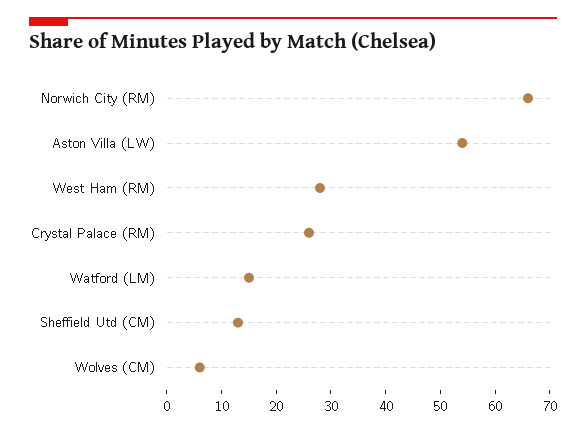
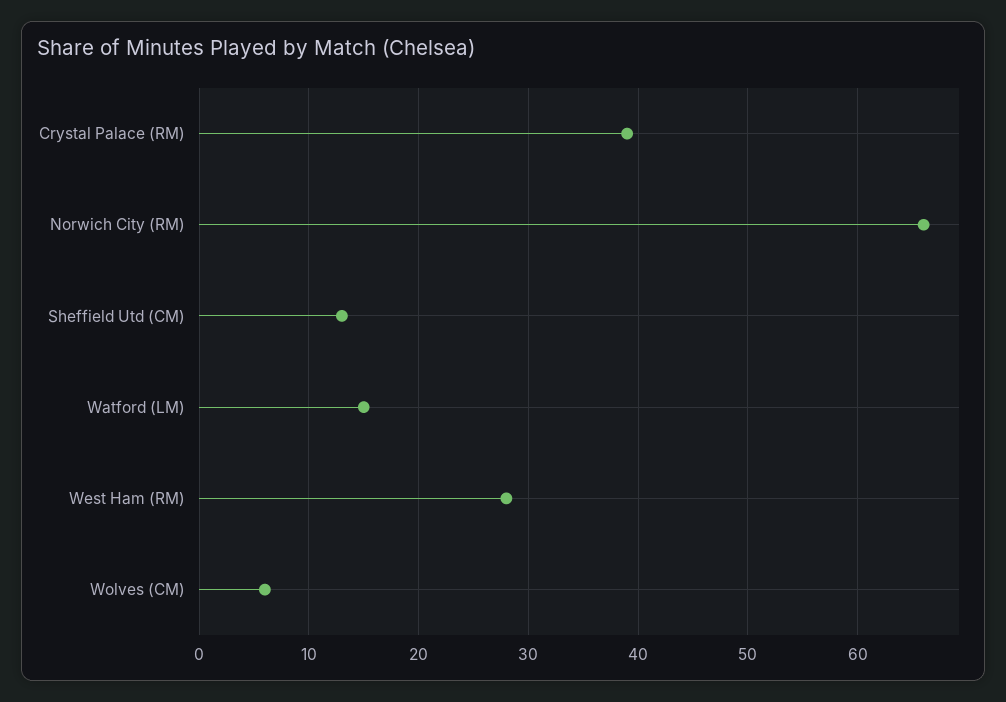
Aston Villa (LW): 55 -> none
Crystal Palace (RM): 25 -> 39

